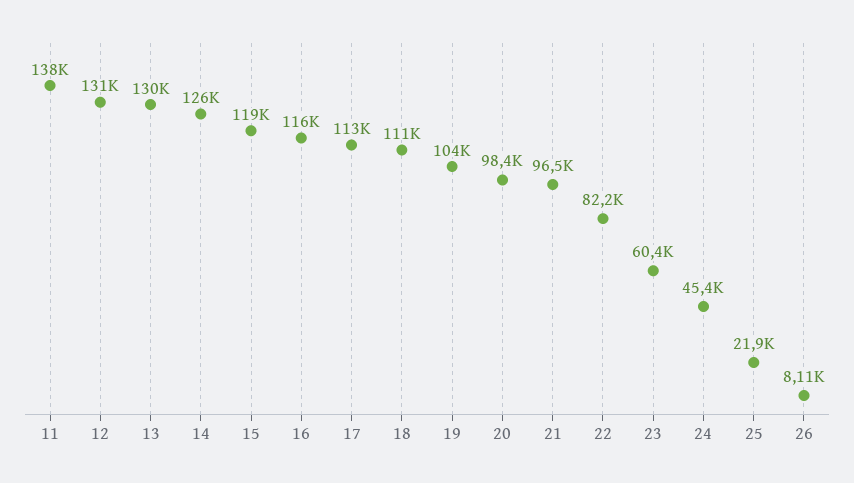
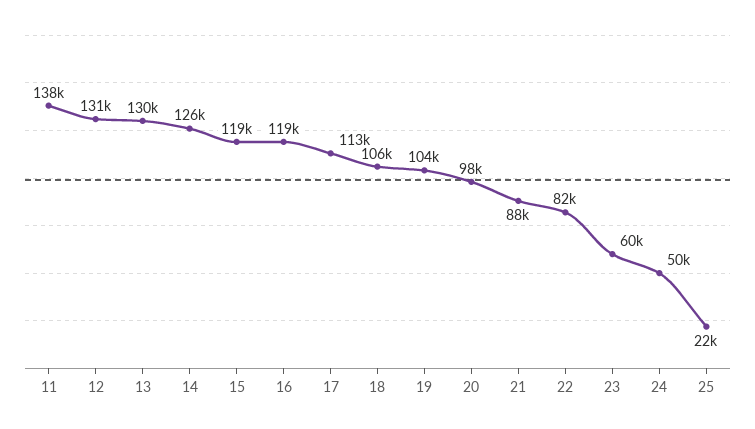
16: 116000 -> 119000
18: 111000 -> 106000
21: 96500 -> 88000
24: 45400 -> 50000
26: 8110 -> none

